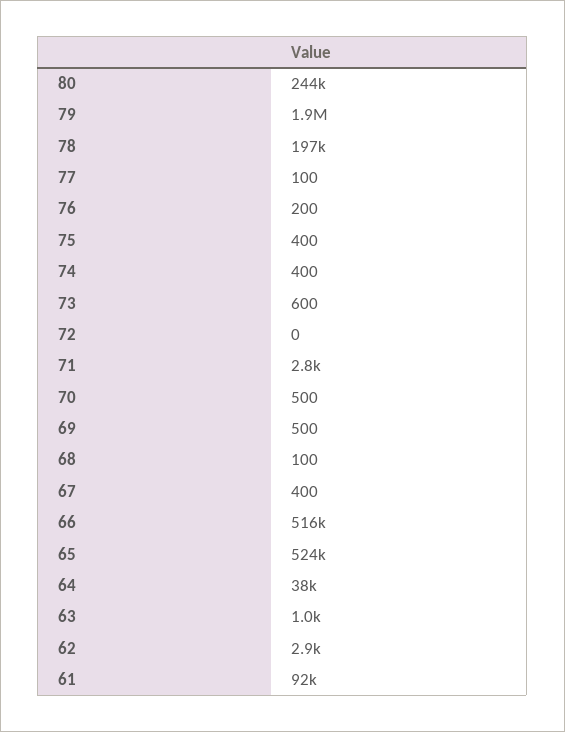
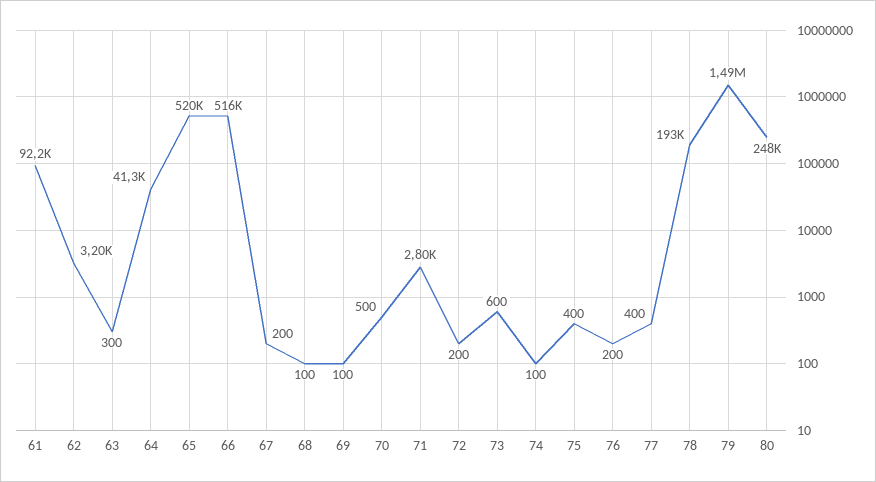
80: 244000 -> 248000
79: 1900000 -> 1490000
78: 197000 -> 193000
77: 100 -> 400
74: 400 -> 100
72: 0 -> 200
69: 500 -> 100
67: 400 -> 200
65: 524000 -> 520000
64: 38000 -> 41300
63: 1000 -> 300
62: 2900 -> 3200

